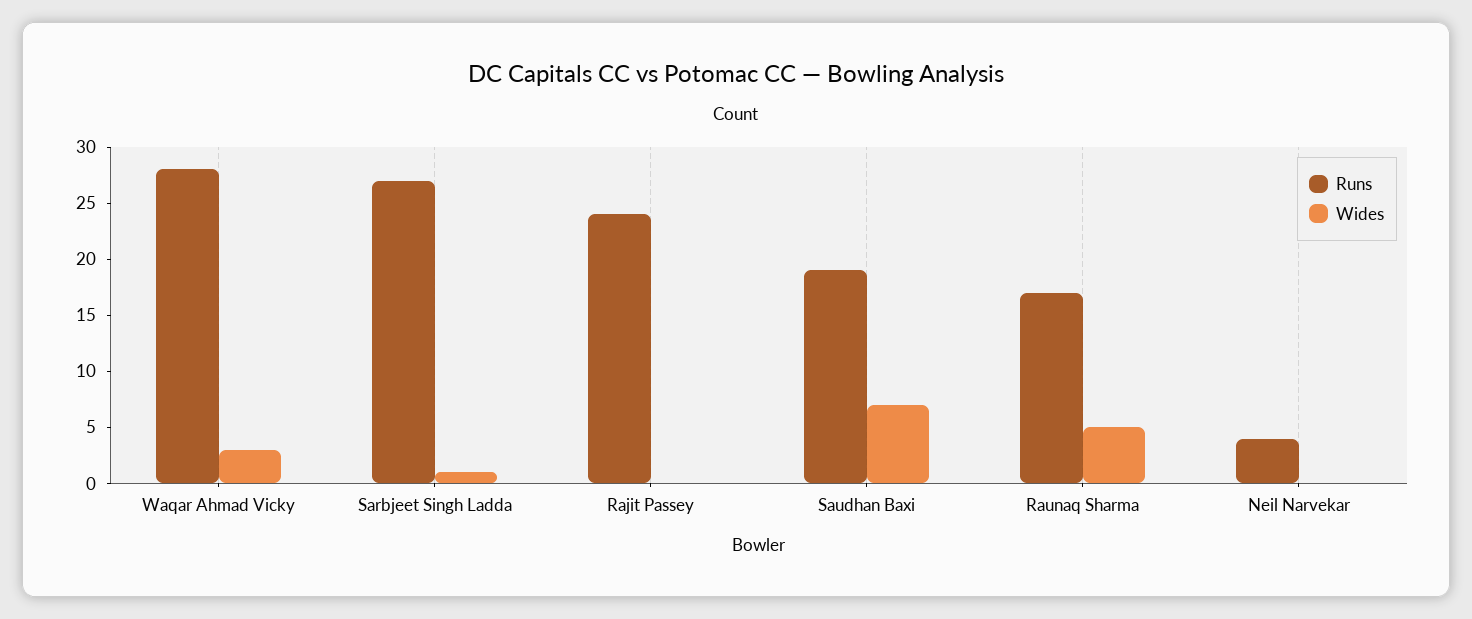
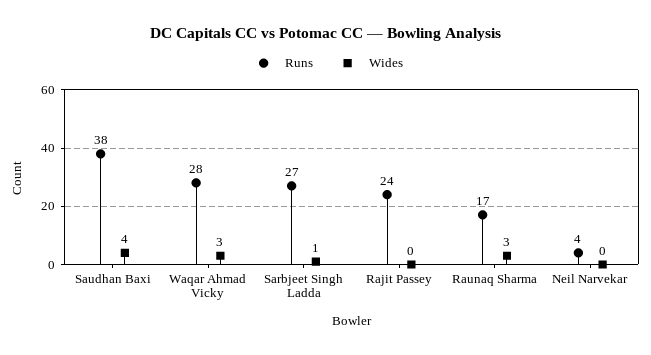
Runs, Saudhan Baxi: 19 -> 38
Wides, Saudhan Baxi: 7 -> 4
Wides, Raunaq Sharma: 5 -> 3

